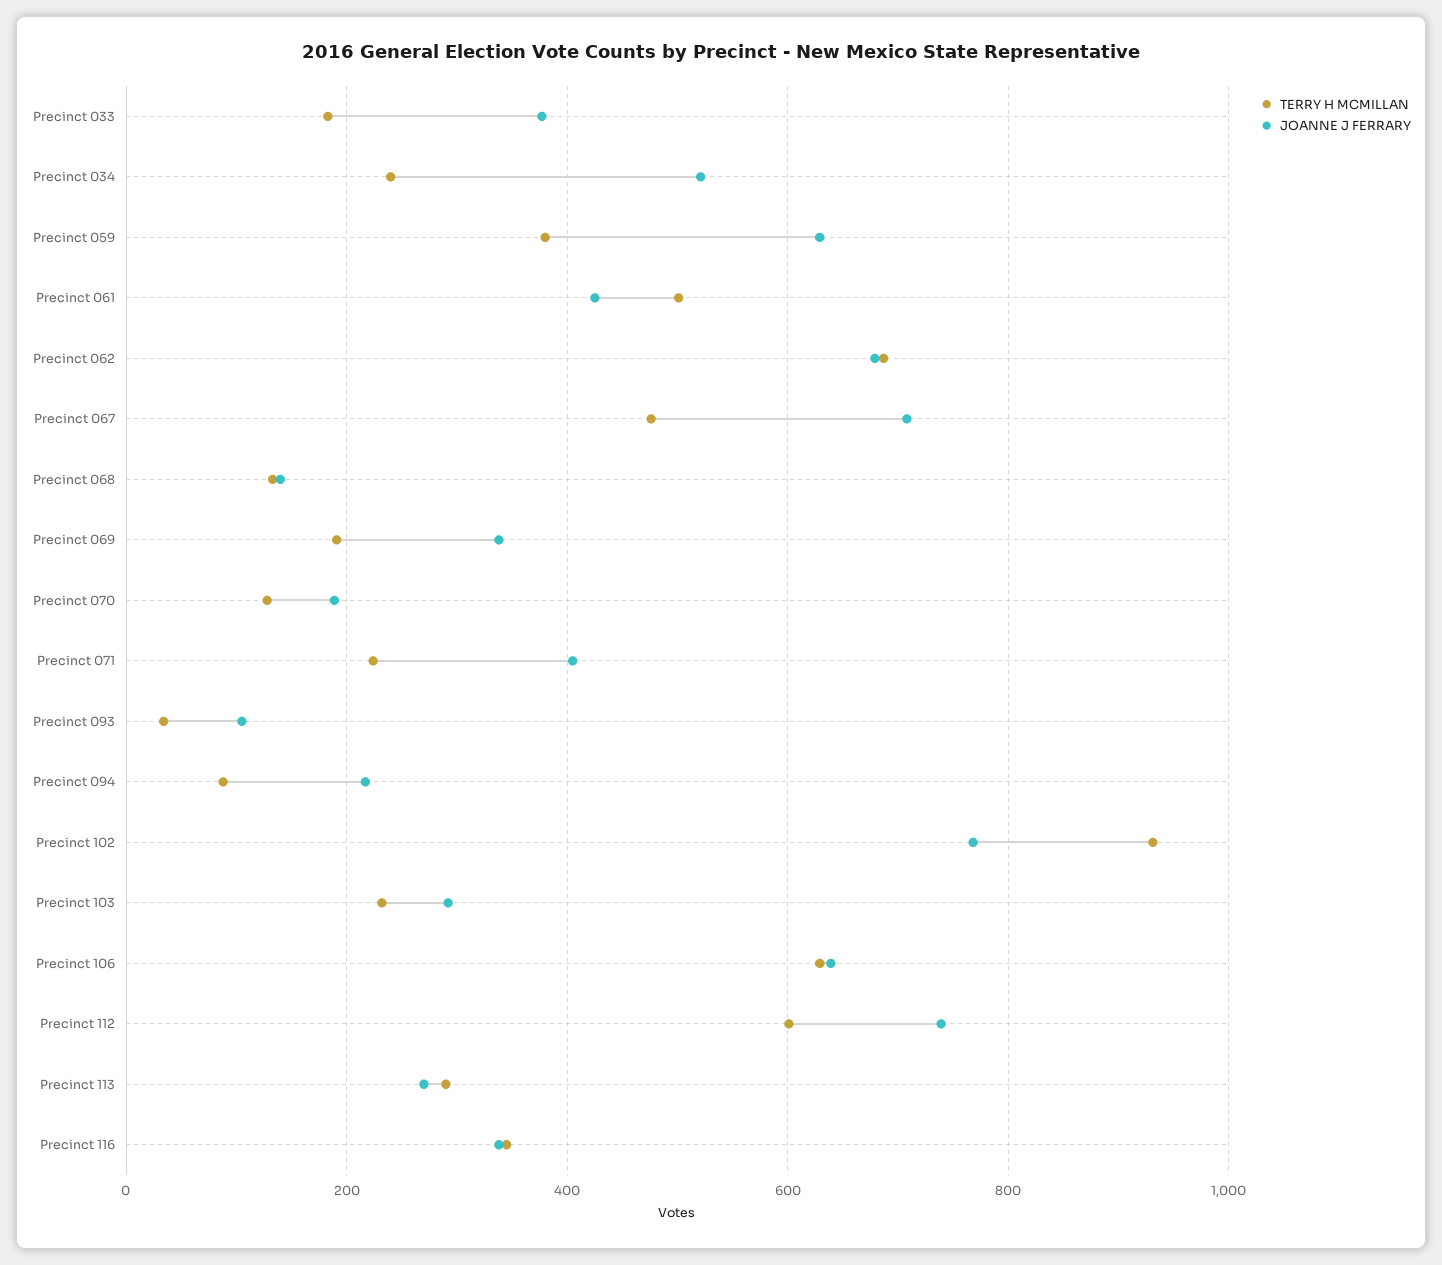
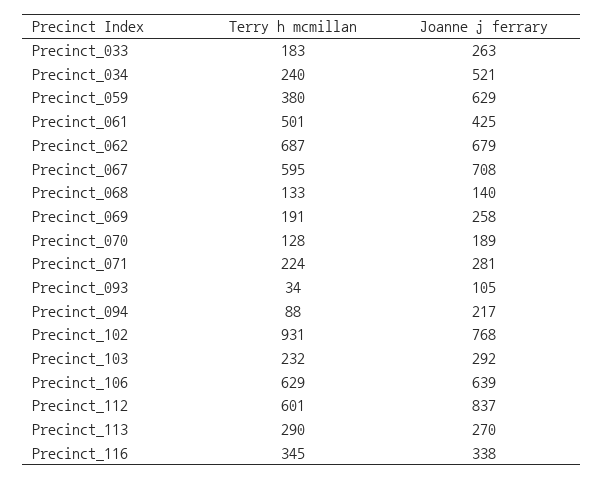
JOANNE J FERRARY, Precinct 033: 380 -> 263
TERRY H MCMILLAN, Precinct 067: 480 -> 595
JOANNE J FERRARY, Precinct 069: 340 -> 258
JOANNE J FERRARY, Precinct 071: 400 -> 281
JOANNE J FERRARY, Precinct 112: 740 -> 837

